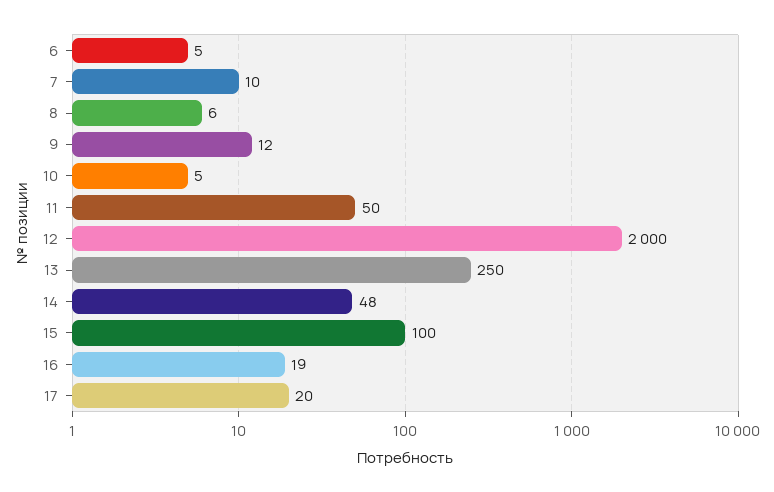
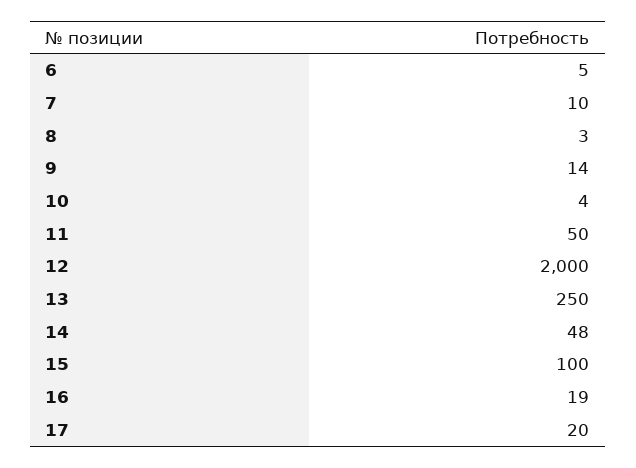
8: 6 -> 3
9: 12 -> 14
10: 5 -> 4

